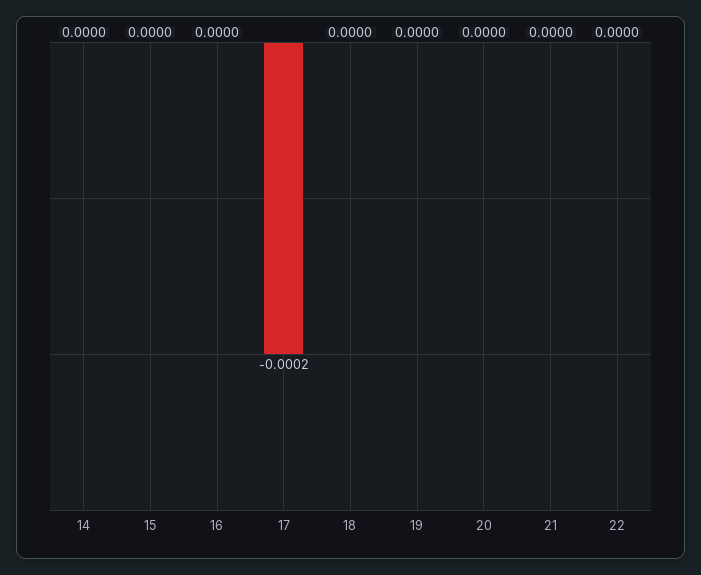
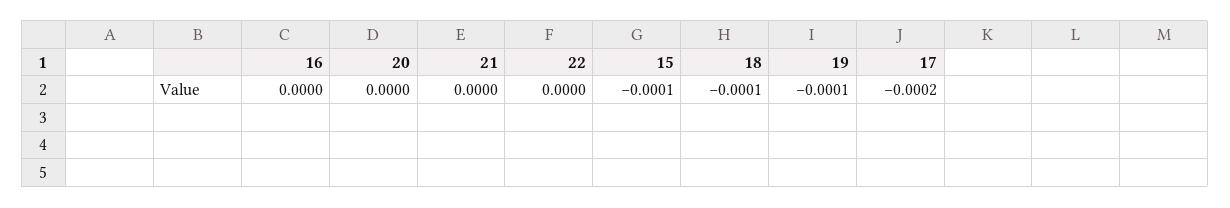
14: 0 -> none
15: 0 -> -0.0001
18: 0 -> -0.0001
19: 0 -> -0.0001

